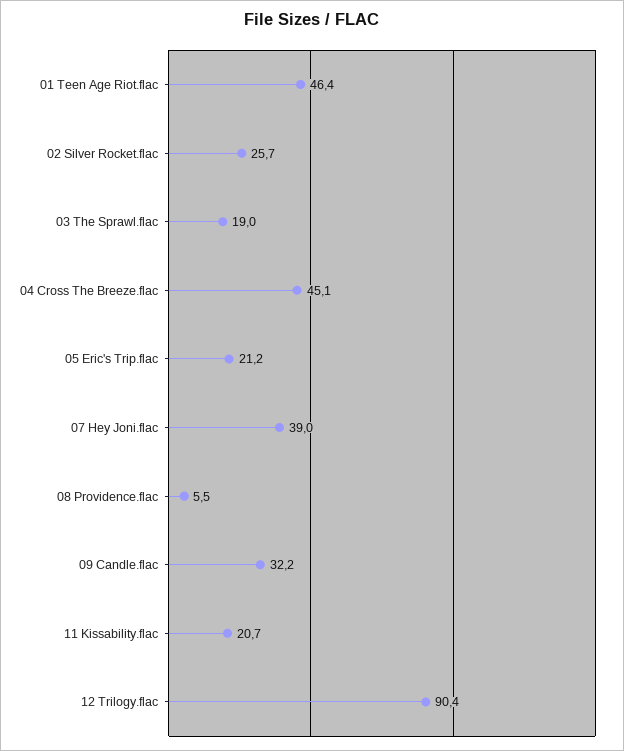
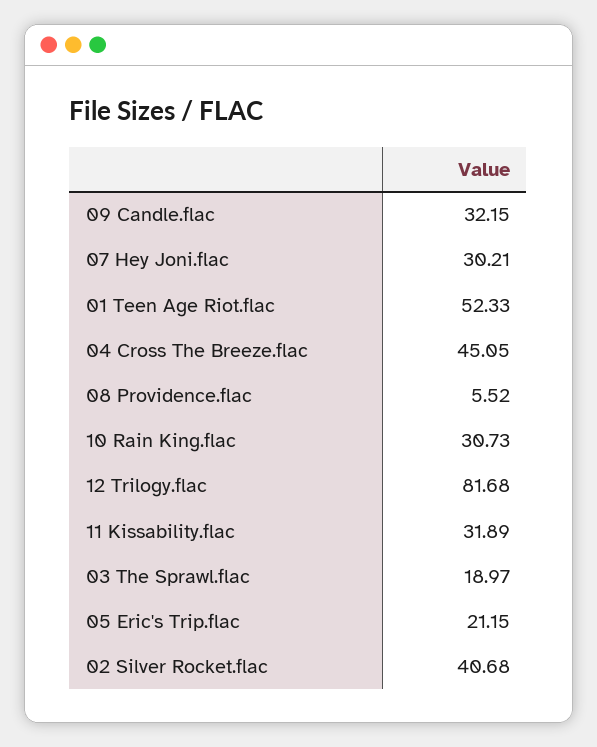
01 Teen Age Riot.flac: 46.4 -> 52.33
02 Silver Rocket.flac: 25.7 -> 40.68
07 Hey Joni.flac: 39 -> 30.21
11 Kissability.flac: 20.7 -> 31.89
12 Trilogy.flac: 90.4 -> 81.68
10 Rain King.flac: none -> 30.73

